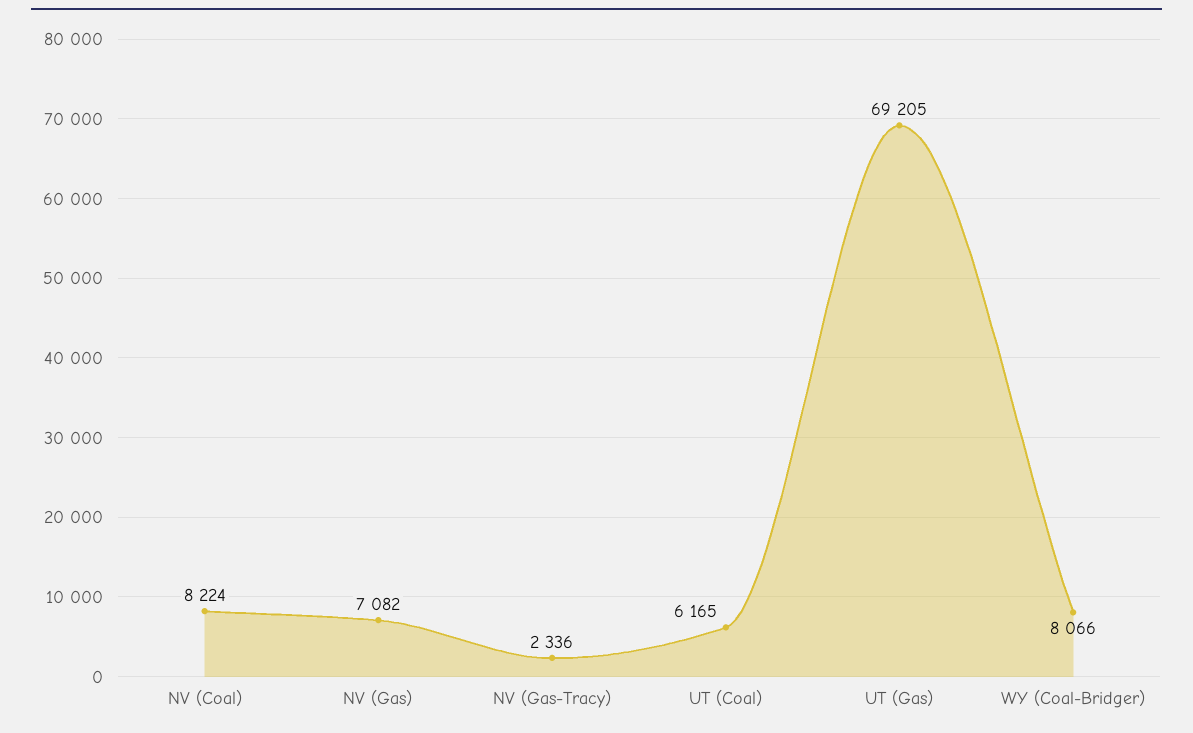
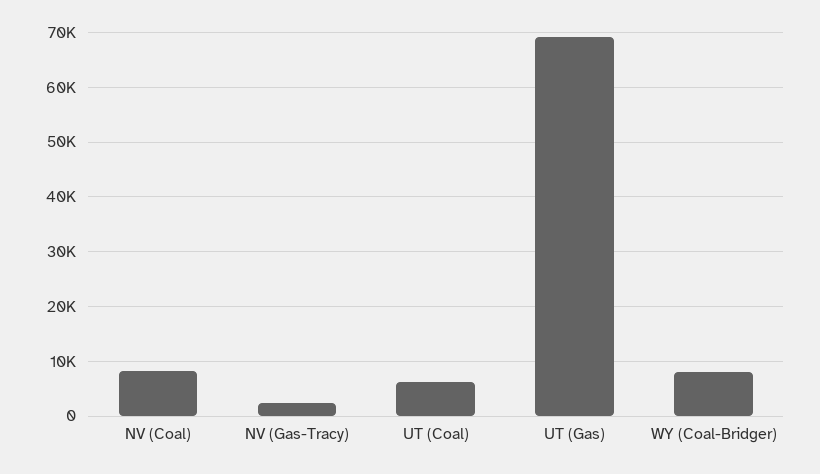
NV (Gas): 7082 -> none

